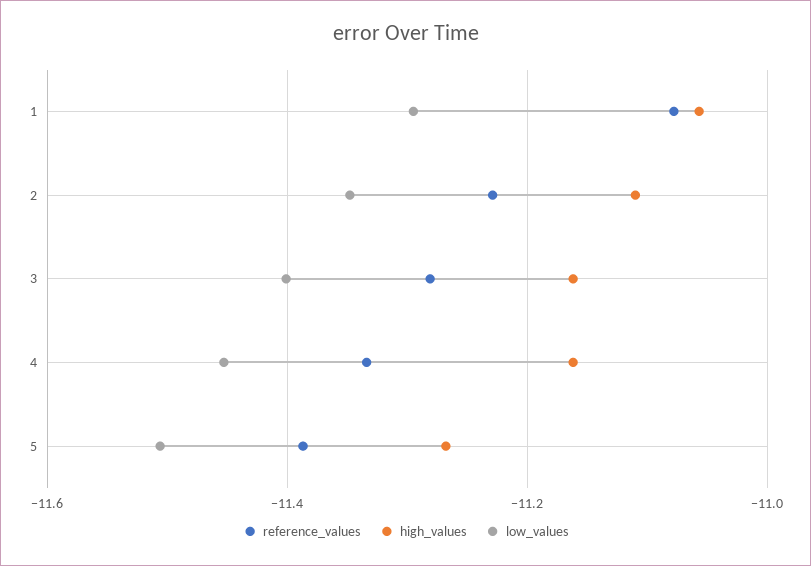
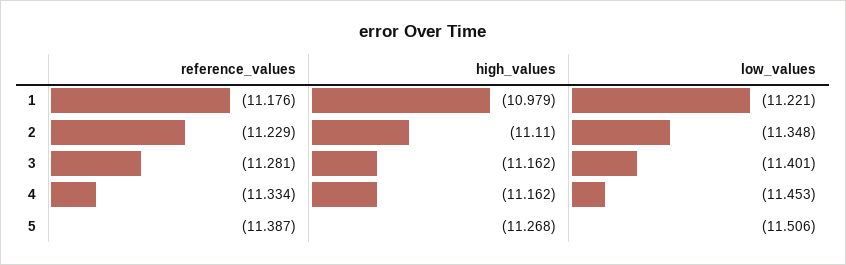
reference_values, 1: -11.08 -> -11.176
high_values, 1: -11.06 -> -10.979
low_values, 1: -11.3 -> -11.221

